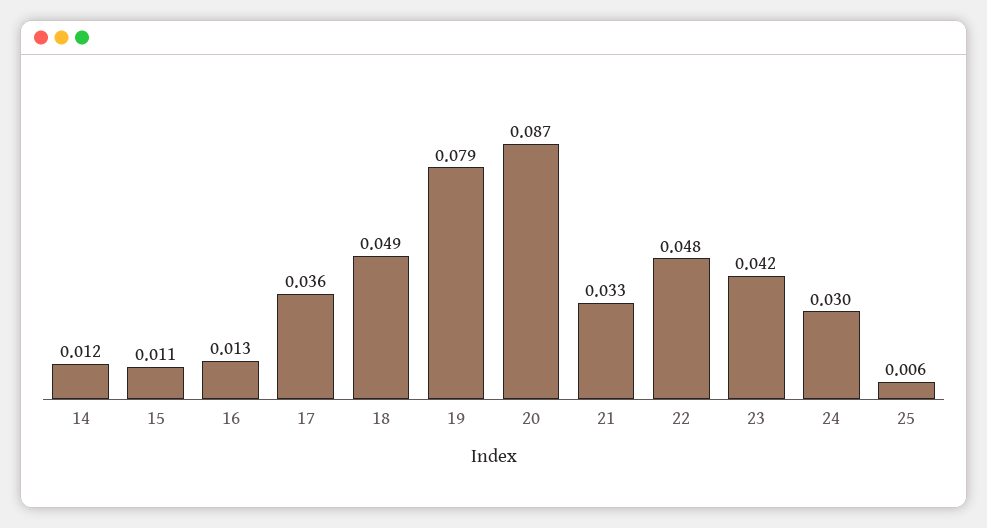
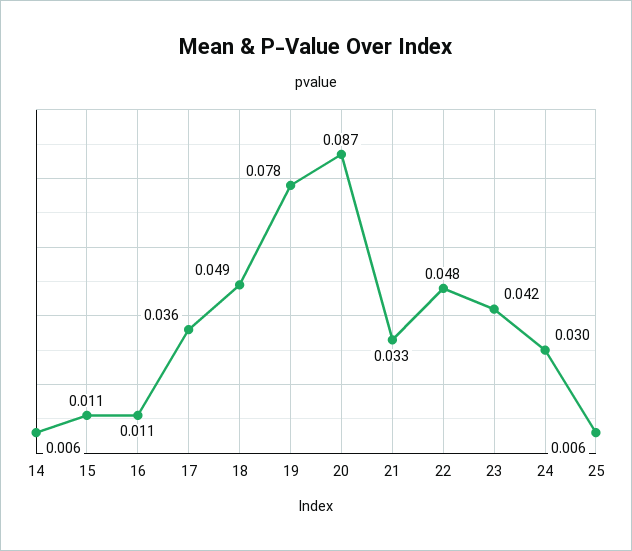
14: 0.012 -> 0.006
16: 0.013 -> 0.011
19: 0.079 -> 0.078

